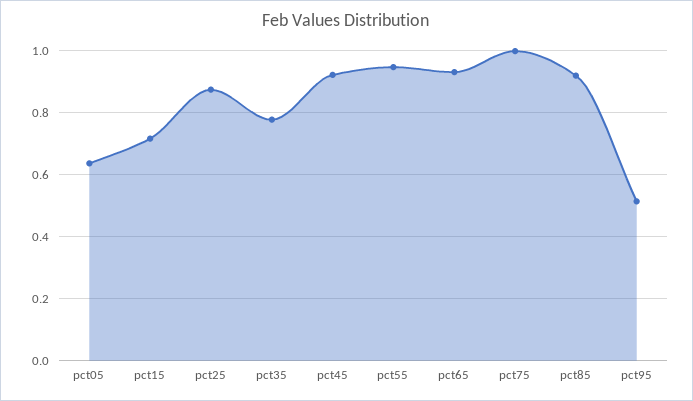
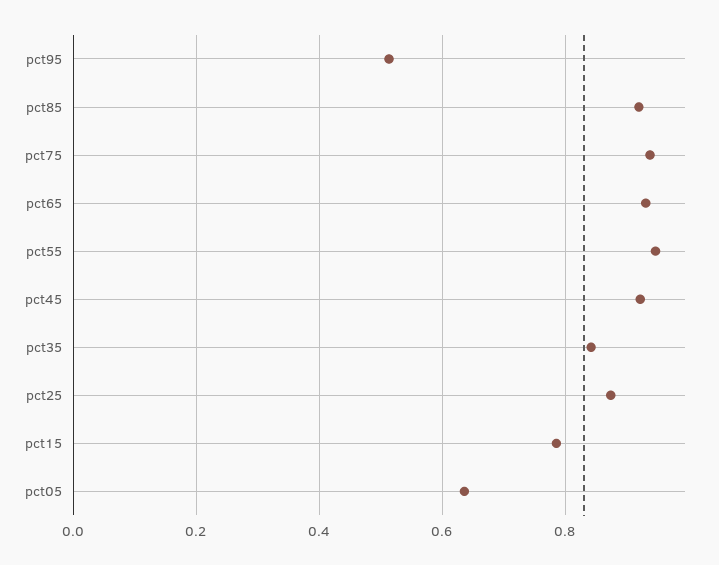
pct15: 0.72 -> 0.78
pct35: 0.78 -> 0.84
pct75: 1 -> 0.94

